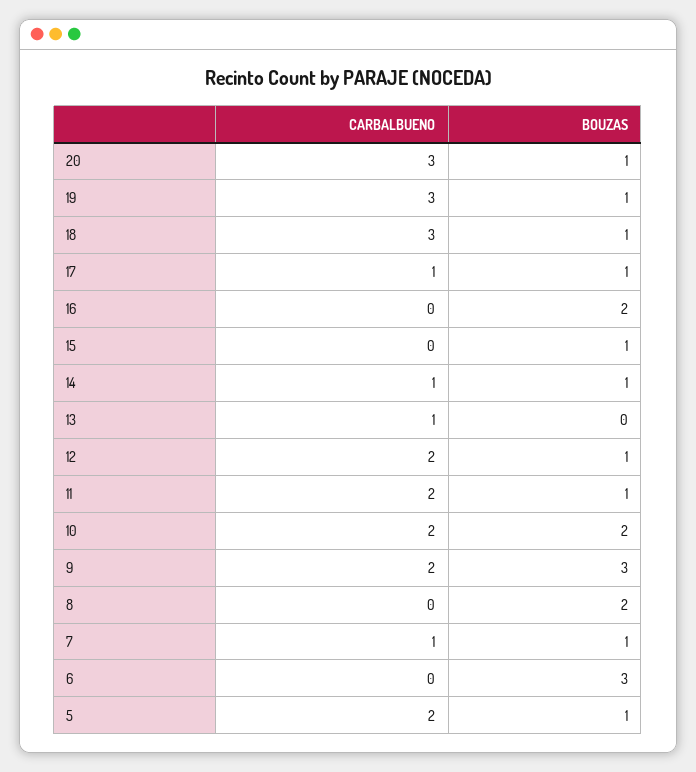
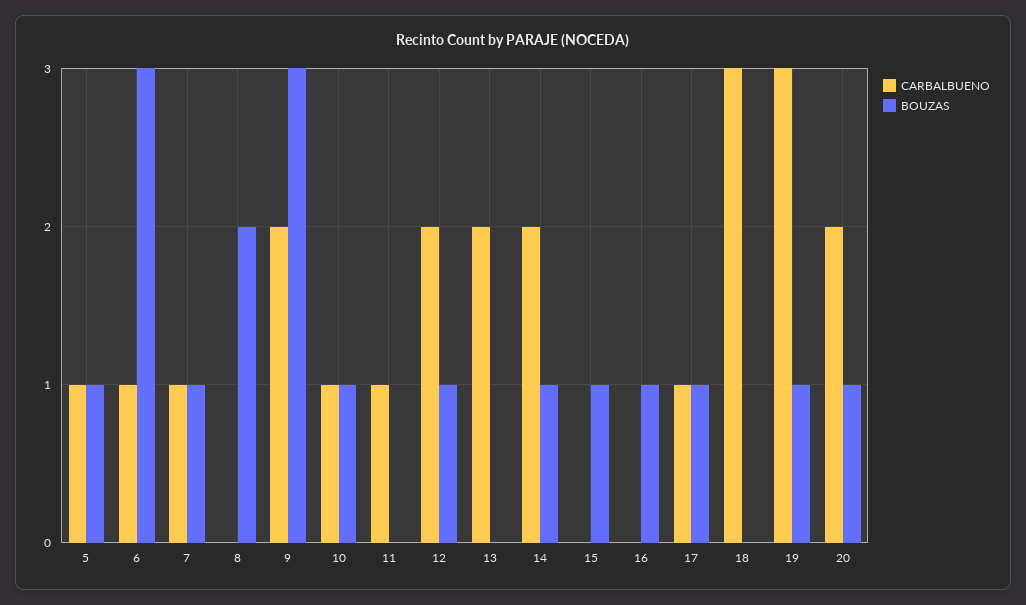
CARBALBUENO, 20: 3 -> 2
BOUZAS, 18: 1 -> 0
BOUZAS, 16: 2 -> 1
CARBALBUENO, 14: 1 -> 2
CARBALBUENO, 13: 1 -> 2
CARBALBUENO, 11: 2 -> 1
BOUZAS, 11: 1 -> 0
CARBALBUENO, 10: 2 -> 1
BOUZAS, 10: 2 -> 1
CARBALBUENO, 6: 0 -> 1
CARBALBUENO, 5: 2 -> 1

